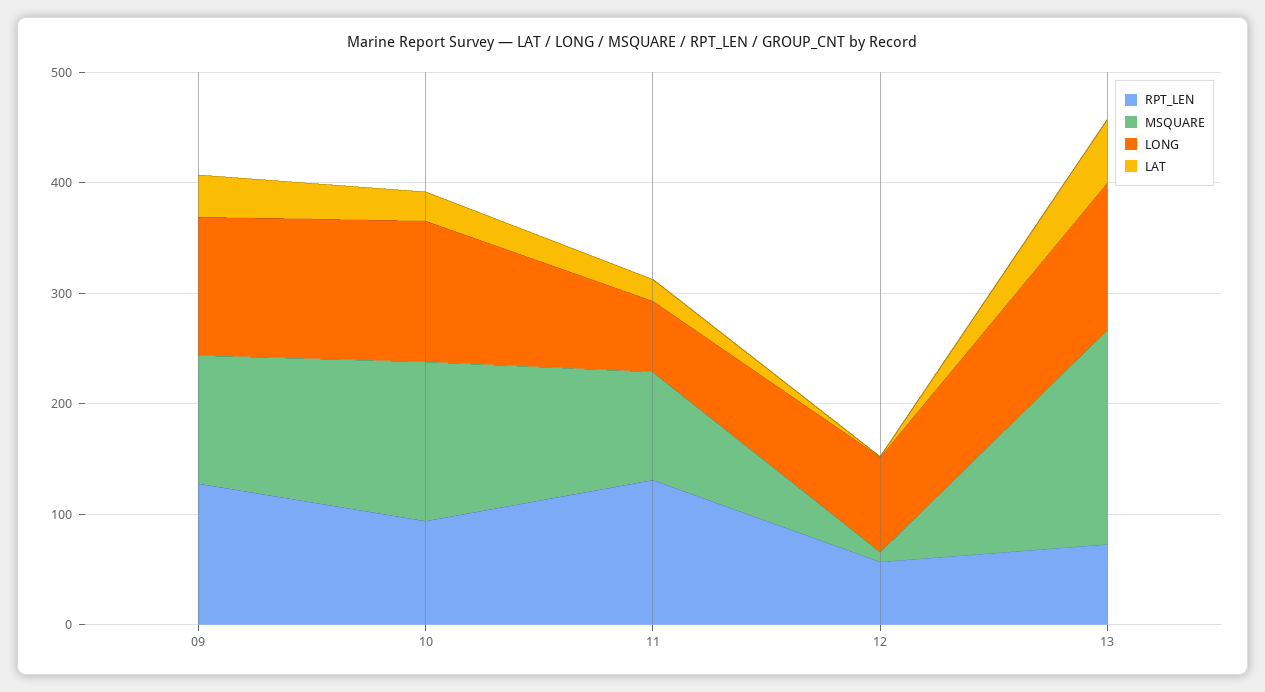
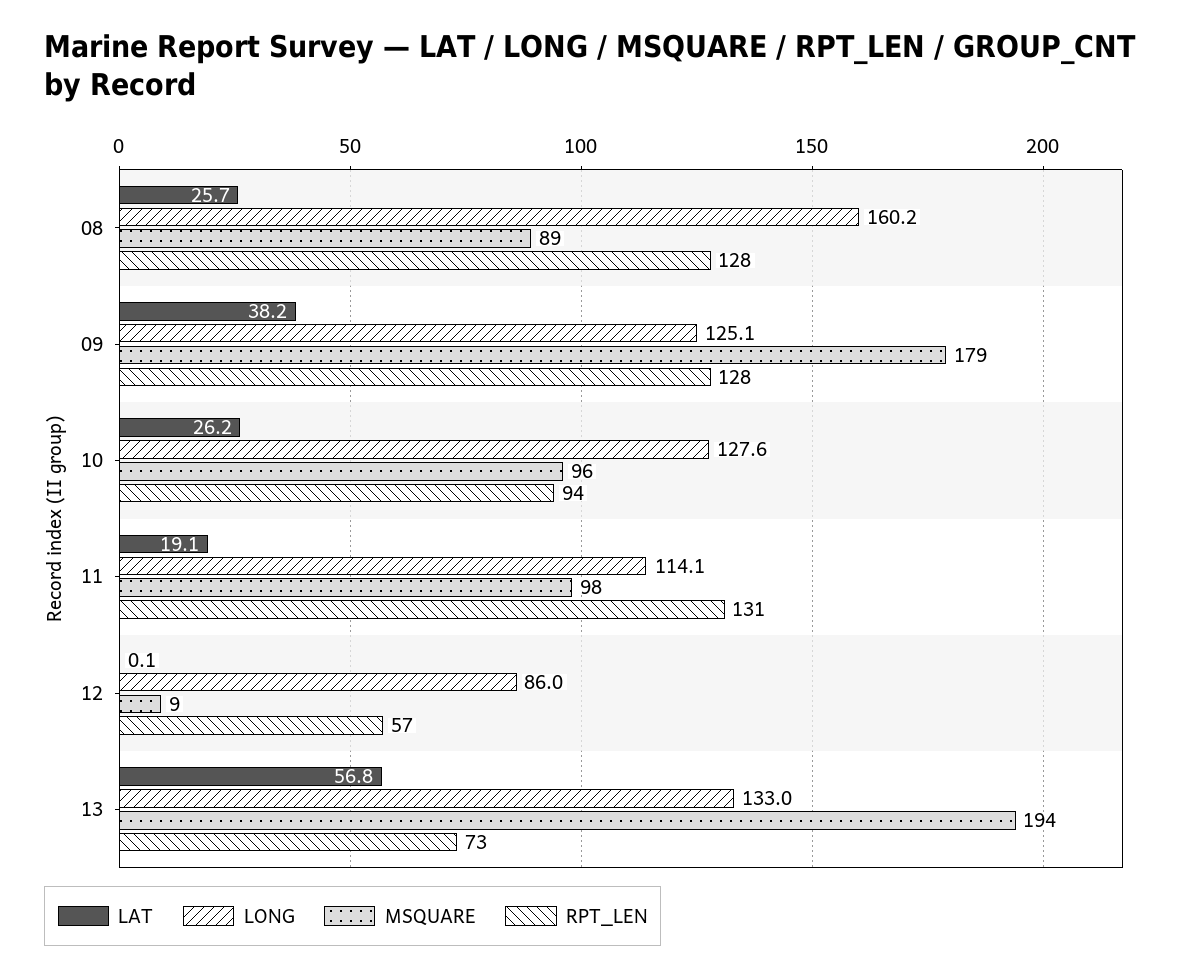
MSQUARE, 09: 120 -> 179
MSQUARE, 10: 140 -> 96
LONG, 11: 60 -> 114.1
LAT, 08: none -> 25.7
LONG, 08: none -> 160.2
MSQUARE, 08: none -> 89
RPT_LEN, 08: none -> 128

